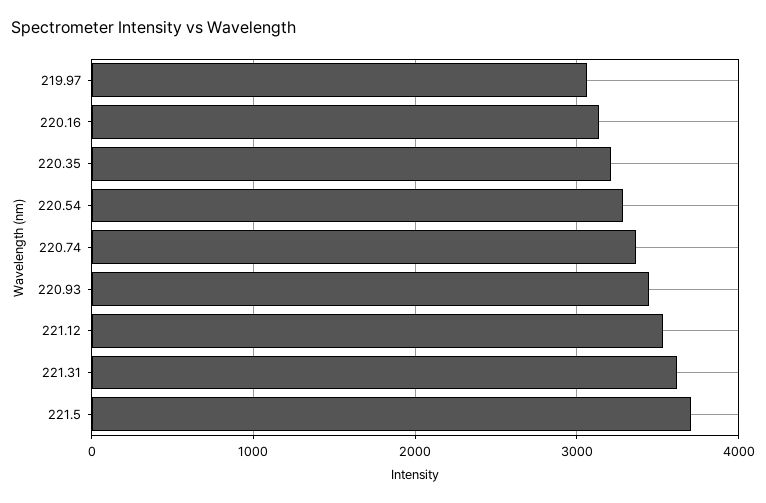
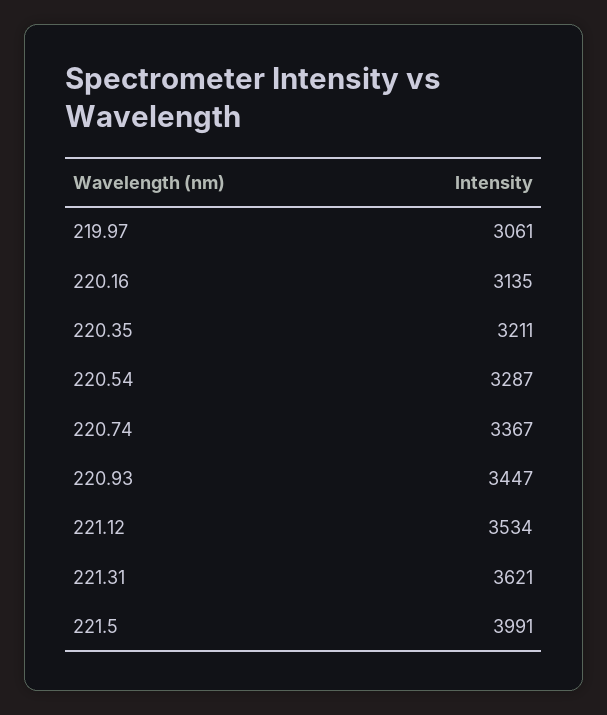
221.5: 3700 -> 3991

